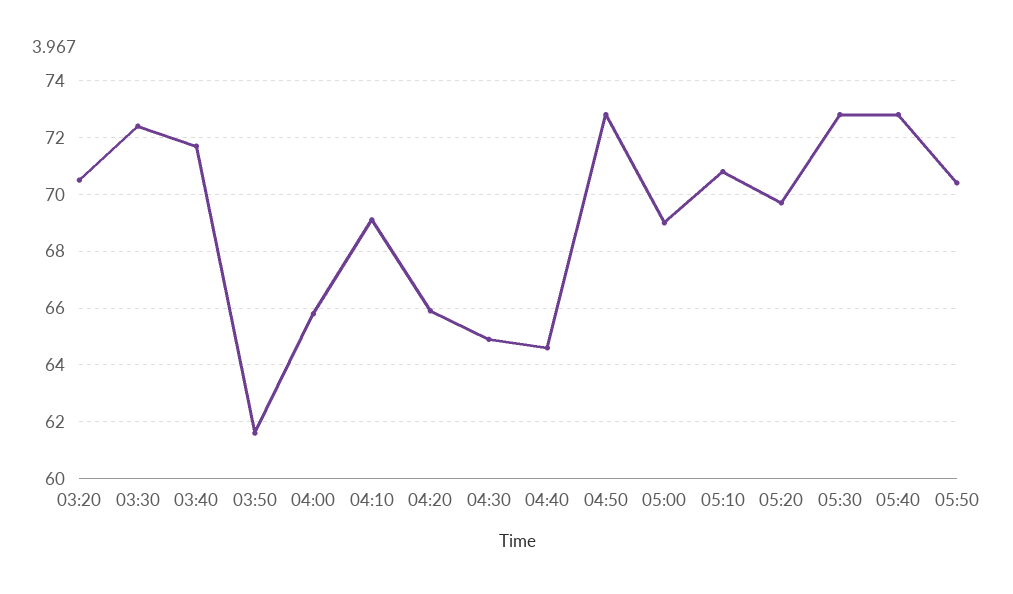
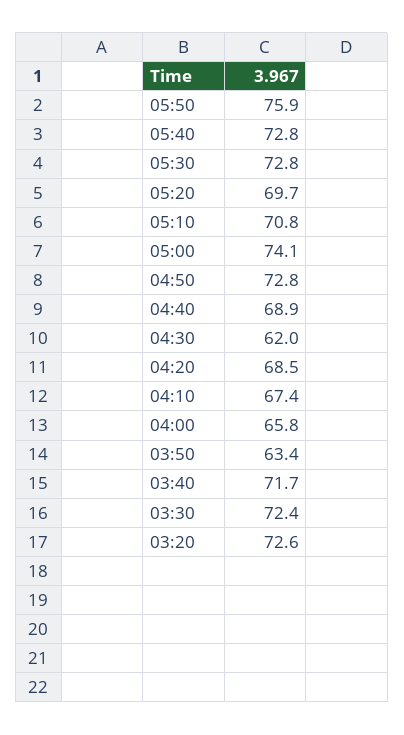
03:20: 70.5 -> 72.6
03:50: 61.5 -> 63.4
04:10: 69 -> 67.4
04:20: 66 -> 68.5
04:30: 65 -> 62
04:40: 64.5 -> 68.9
05:00: 69 -> 74.1
05:50: 70.5 -> 75.9

